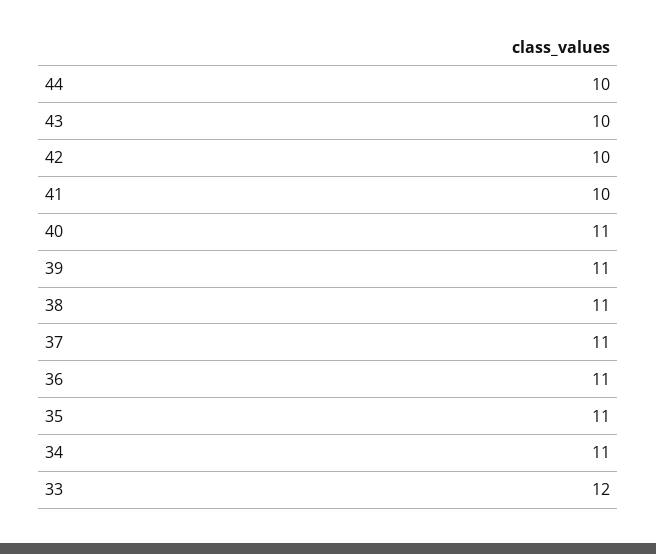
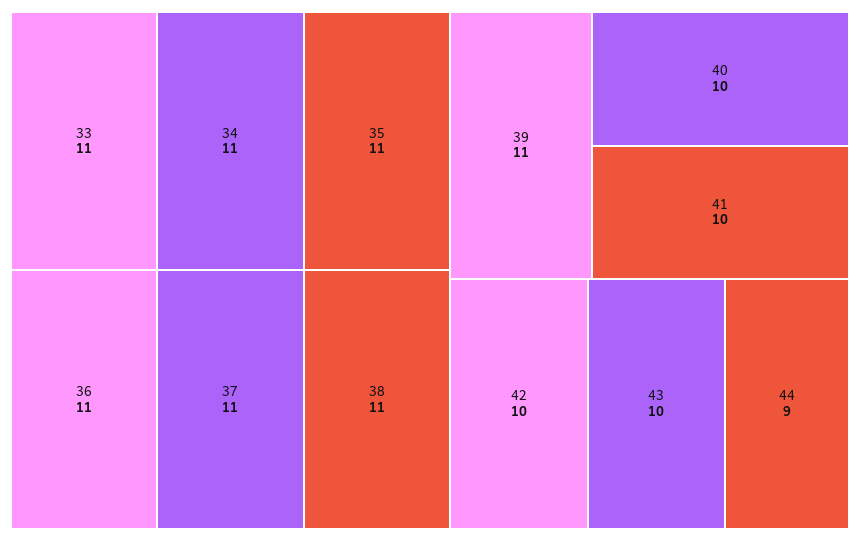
44: 10 -> 9
40: 11 -> 10
33: 12 -> 11

